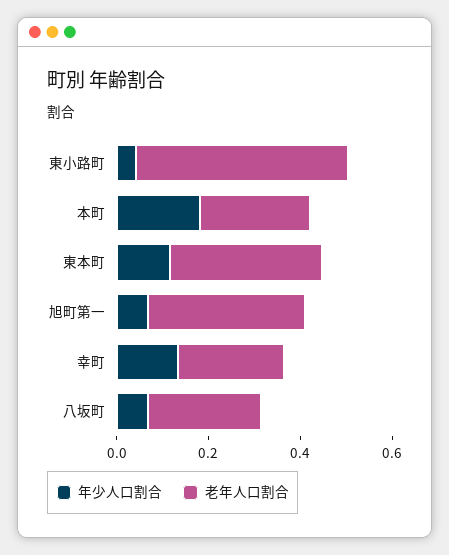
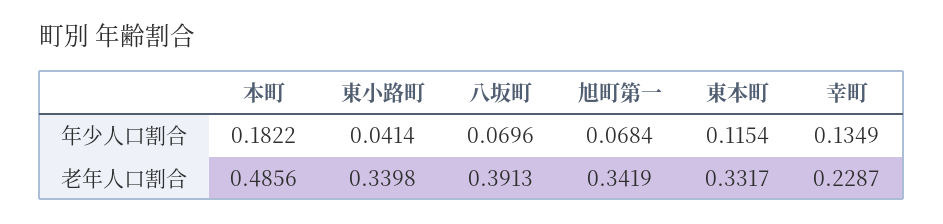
老年人口割合, 東小路町: 0.45 -> 0.3398
老年人口割合, 本町: 0.25 -> 0.4856
老年人口割合, 八坂町: 0.25 -> 0.3913

